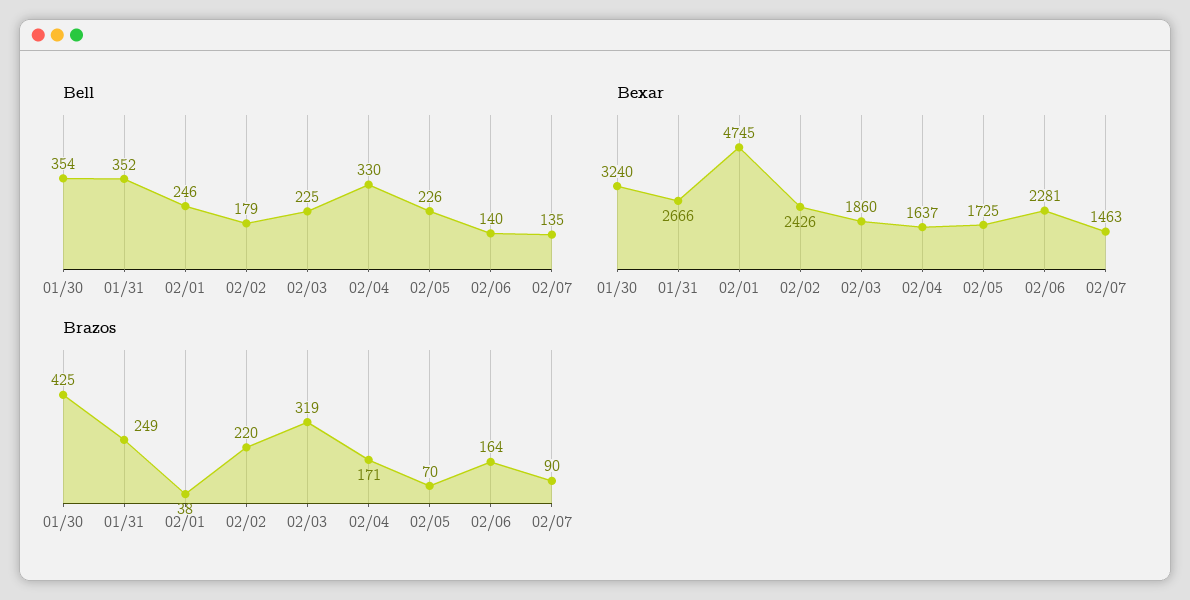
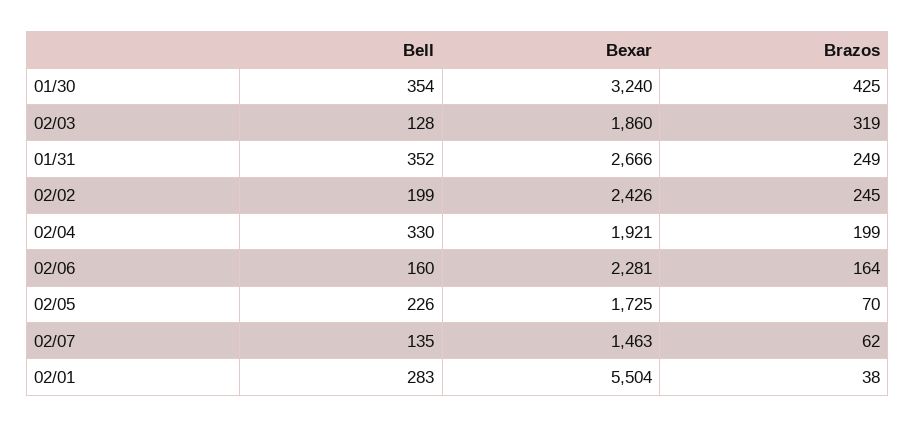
Bell, 02/01: 246 -> 283
Bell, 02/02: 179 -> 199
Bell, 02/03: 225 -> 128
Bell, 02/06: 140 -> 160
Bexar, 02/01: 4745 -> 5504
Bexar, 02/04: 1637 -> 1921
Brazos, 02/02: 220 -> 245
Brazos, 02/04: 171 -> 199
Brazos, 02/07: 90 -> 62

